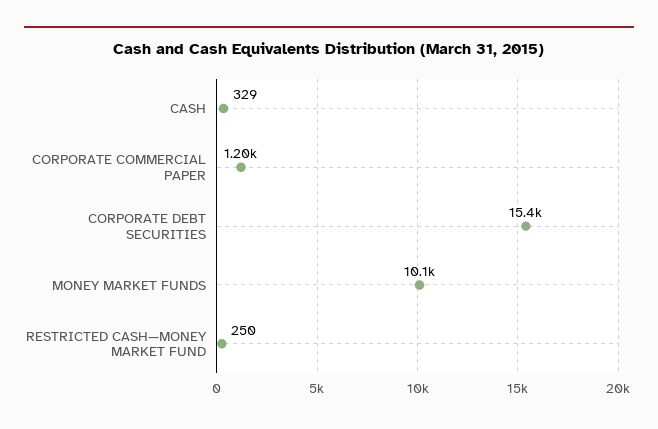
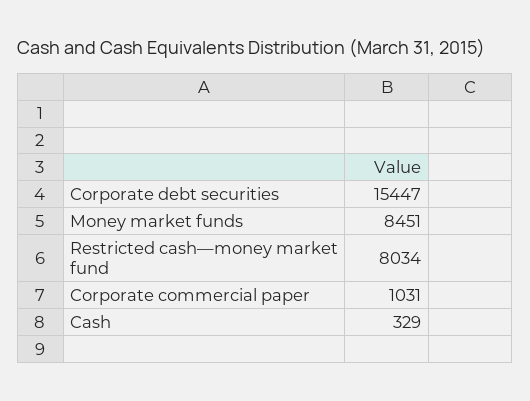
CORPORATE COMMERCIAL PAPER: 1200 -> 1031
MONEY MARKET FUNDS: 10100 -> 8451
RESTRICTED CASH—MONEY MARKET FUND: 250 -> 8034

